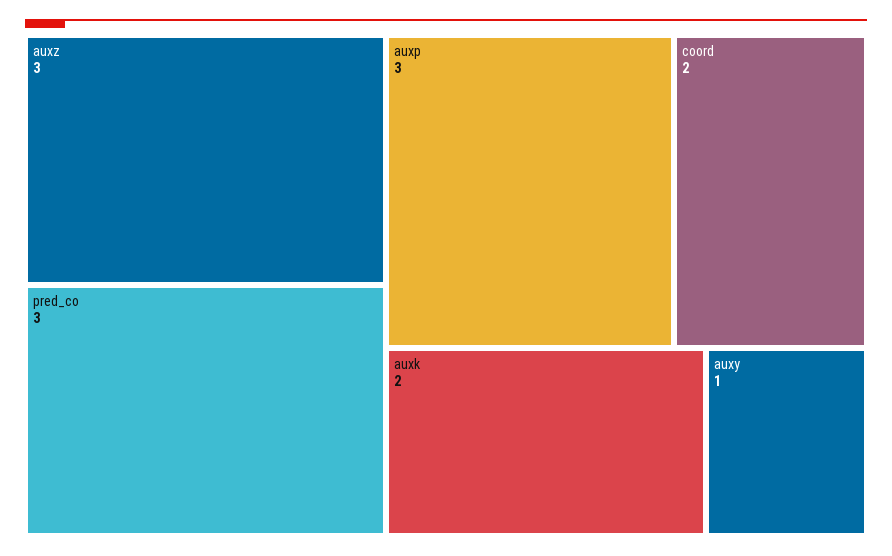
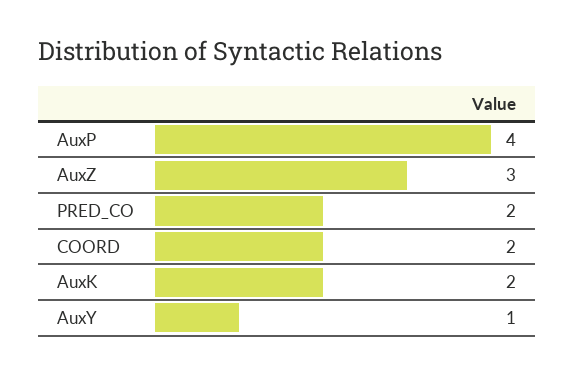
pred_co: 3 -> 2
auxp: 3 -> 4

